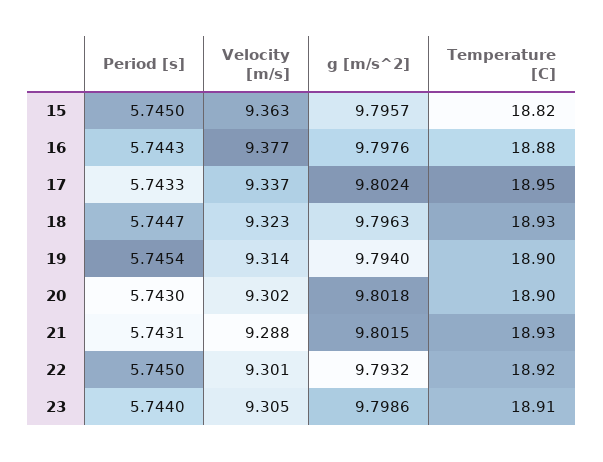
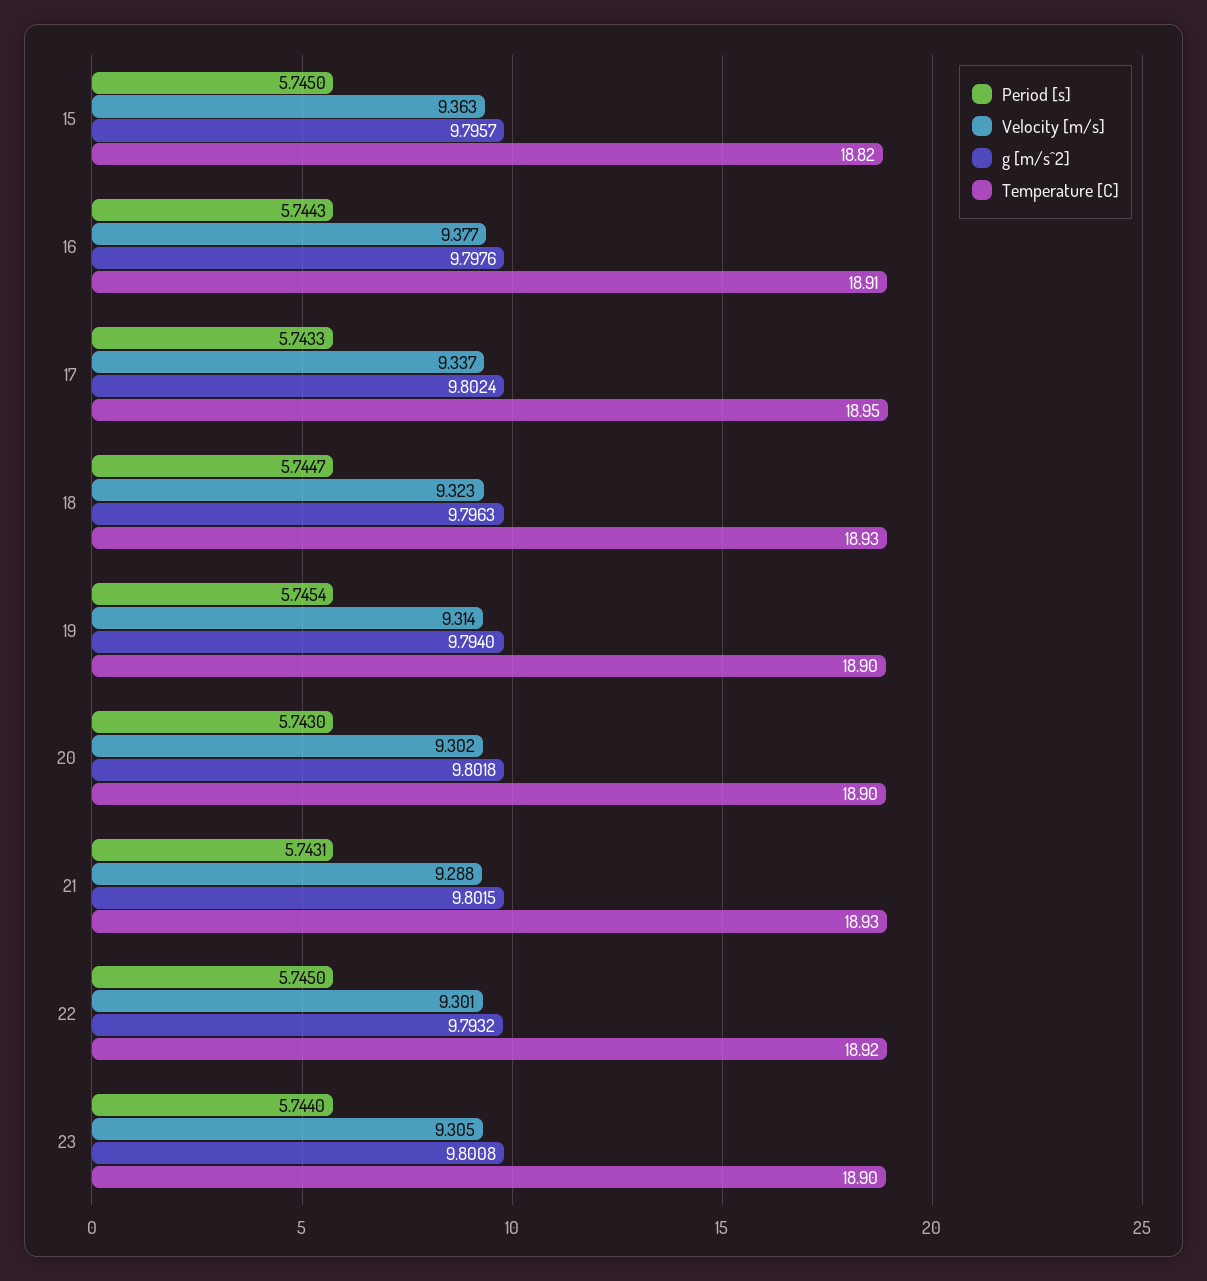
Temperature [C], 16: 18.88 -> 18.91
g [m/s^2], 23: 9.7986 -> 9.8008
Temperature [C], 23: 18.91 -> 18.9

